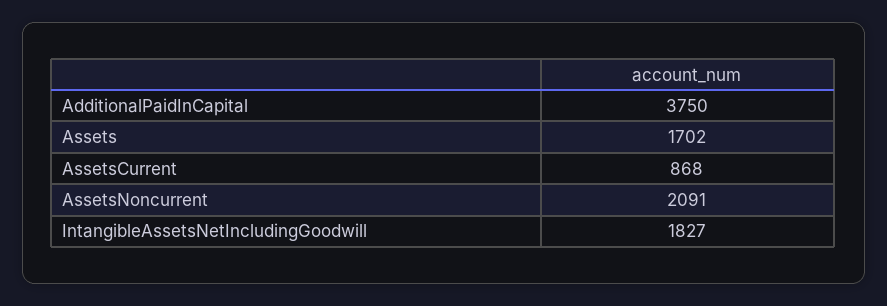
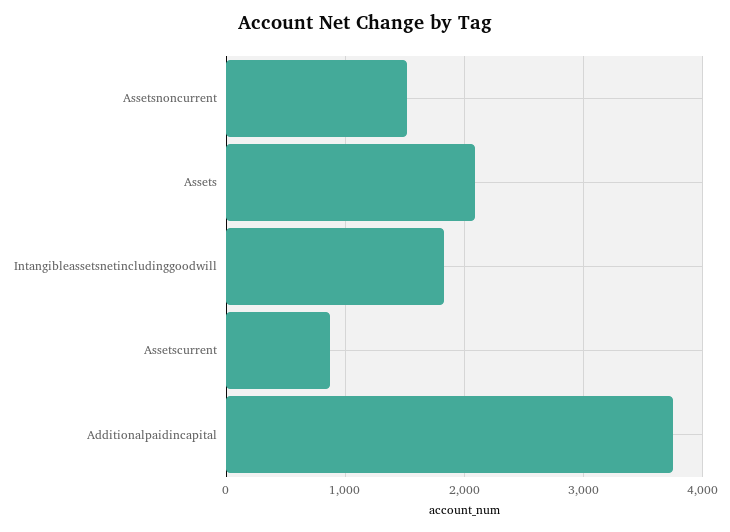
Assets: 1702 -> 2100
AssetsNoncurrent: 2091 -> 1500

